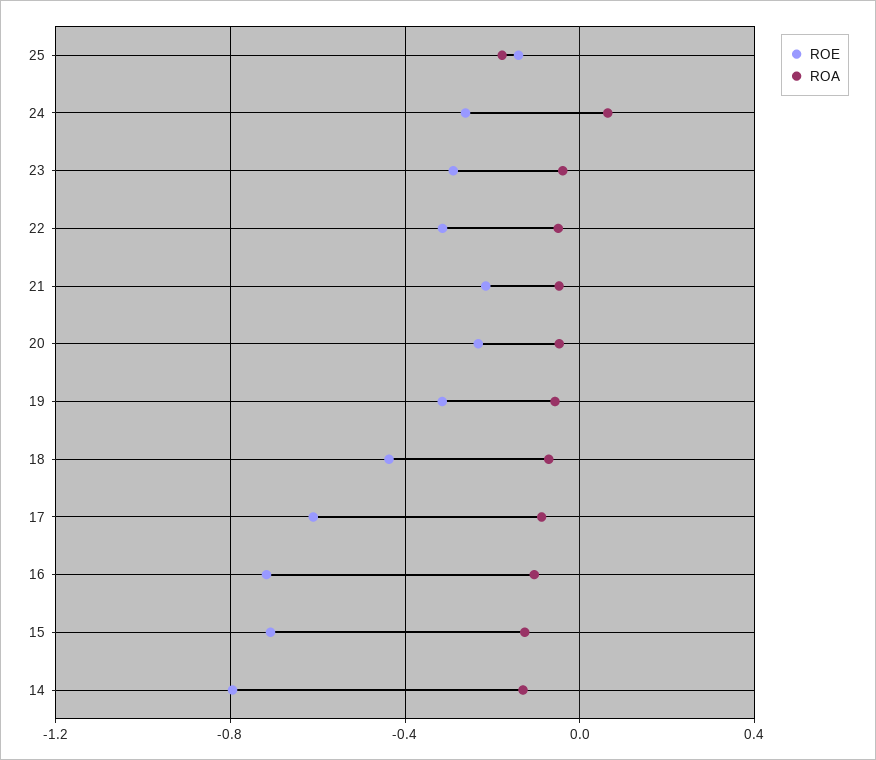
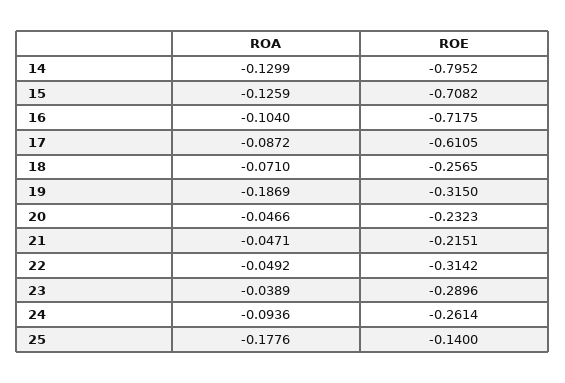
ROA, 24: 0.05 -> -0.0936
ROA, 19: -0.05 -> -0.1869
ROE, 18: -0.45 -> -0.2565

